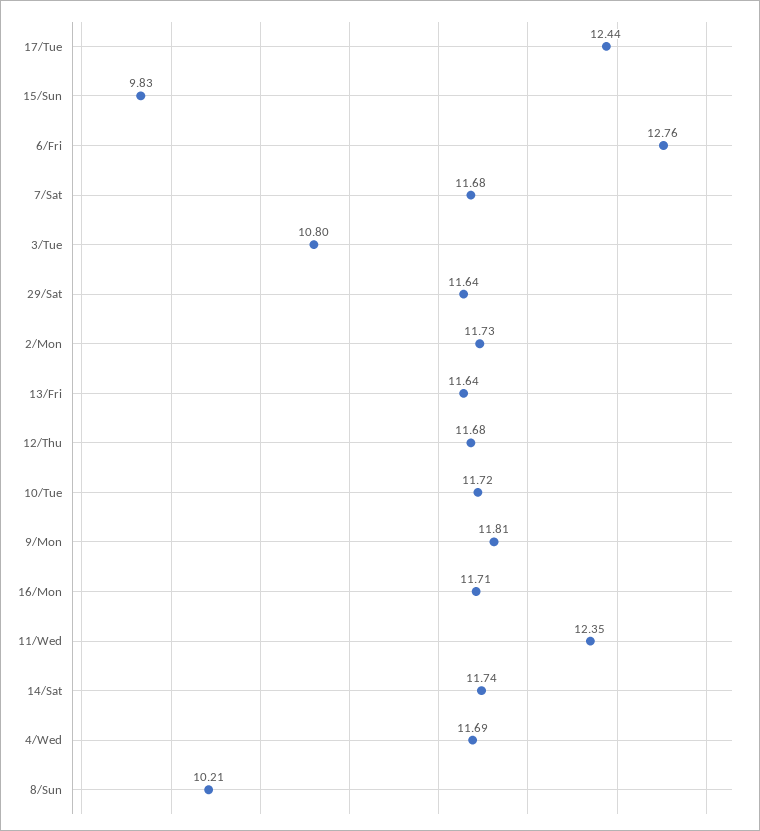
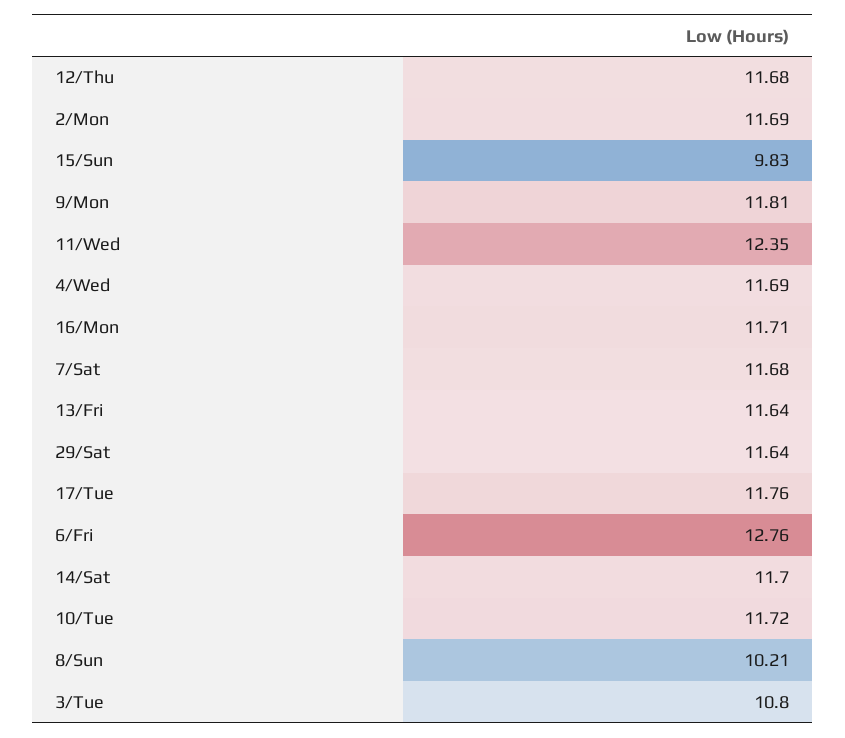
17/Tue: 12.44 -> 11.76
2/Mon: 11.73 -> 11.69
14/Sat: 11.74 -> 11.7

